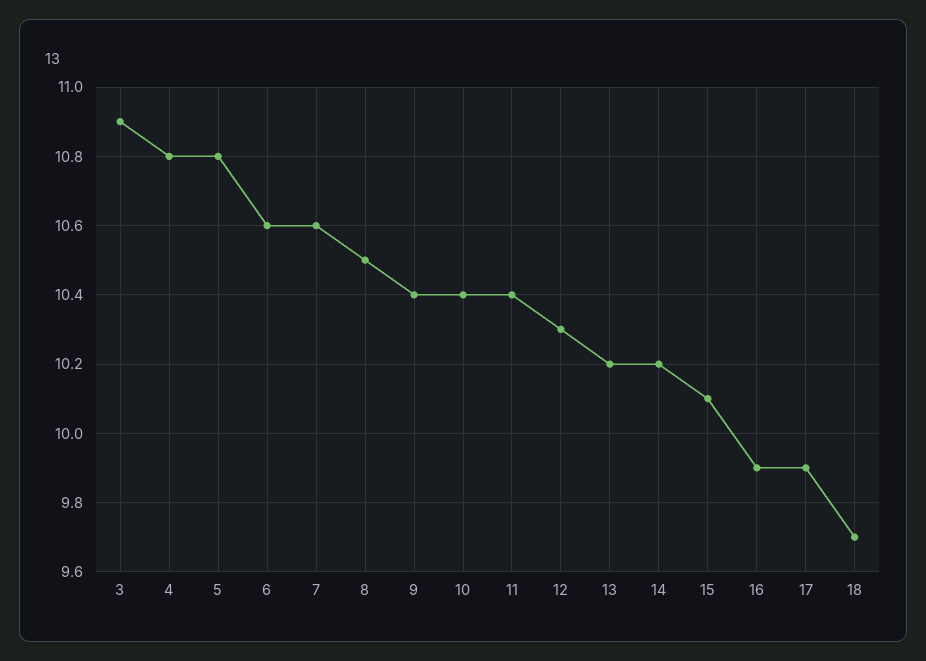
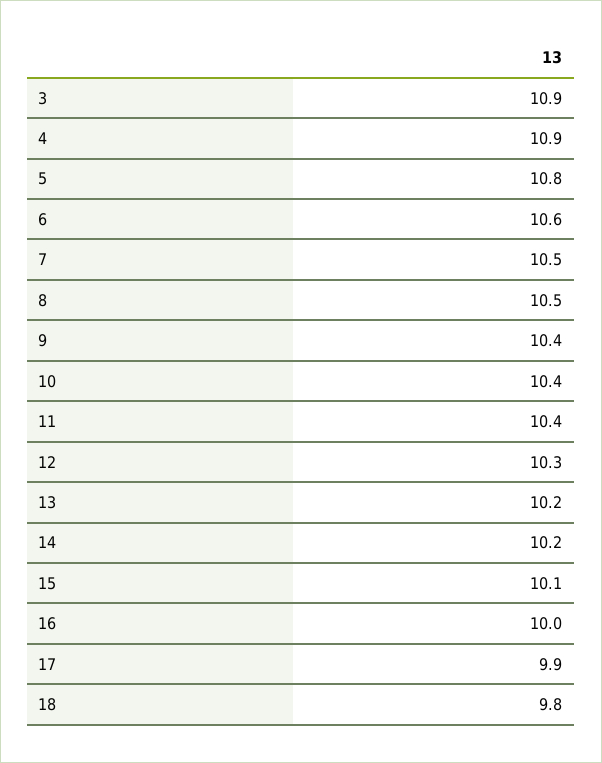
4: 10.8 -> 10.9
7: 10.6 -> 10.5
16: 9.9 -> 10
18: 9.7 -> 9.8

